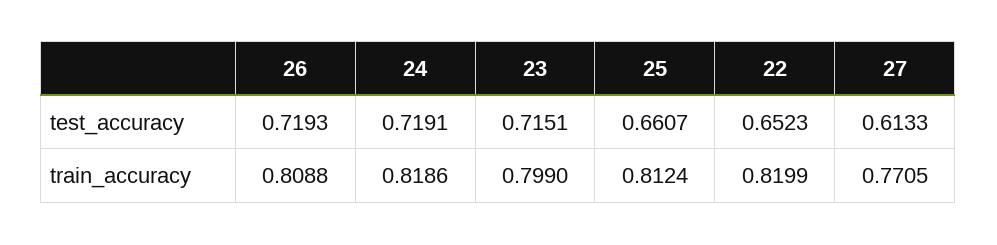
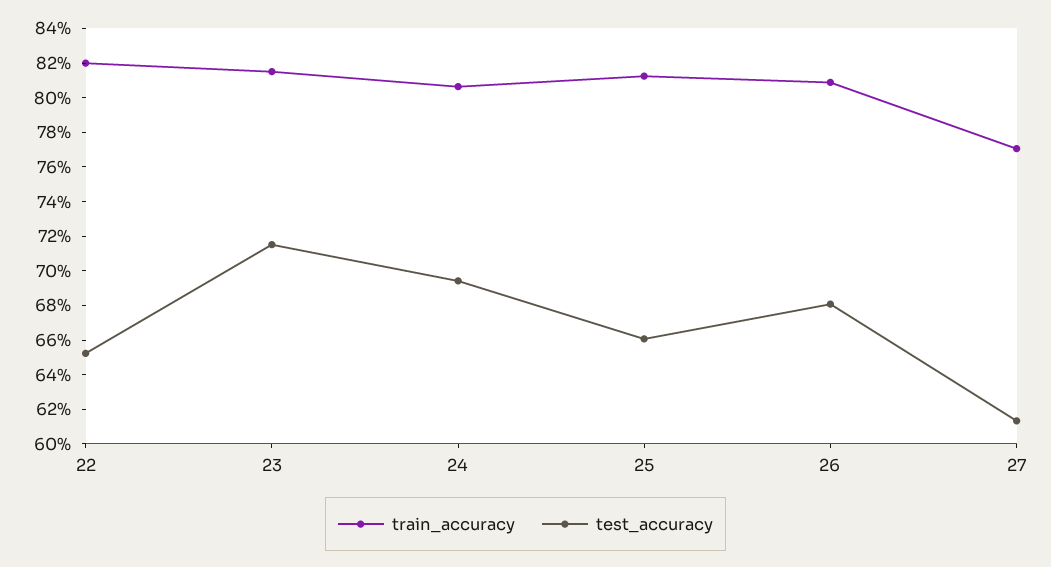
test_accuracy, 26: 0.7193 -> 0.68
test_accuracy, 24: 0.7191 -> 0.695
train_accuracy, 24: 0.8186 -> 0.805
train_accuracy, 23: 0.799 -> 0.815

